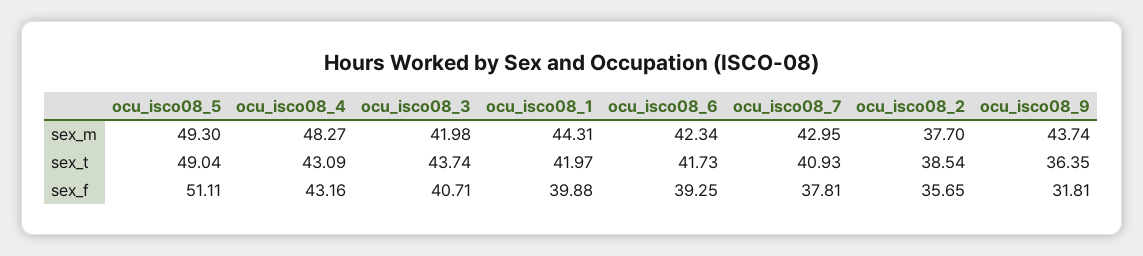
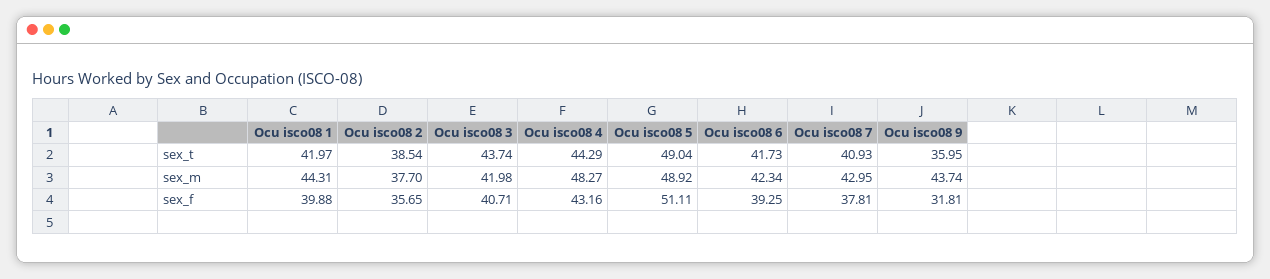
ocu_isco08_5, sex_m: 49.3 -> 48.92
ocu_isco08_4, sex_t: 43.09 -> 44.29
ocu_isco08_9, sex_t: 36.35 -> 35.95

